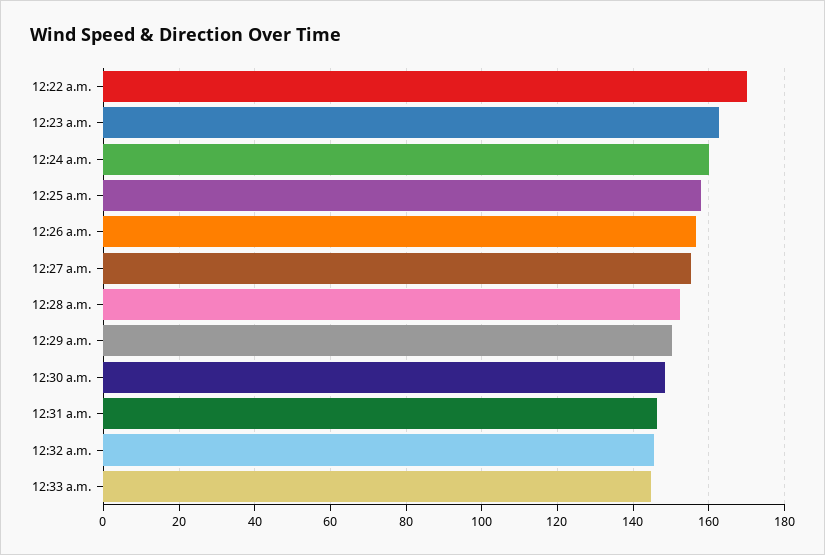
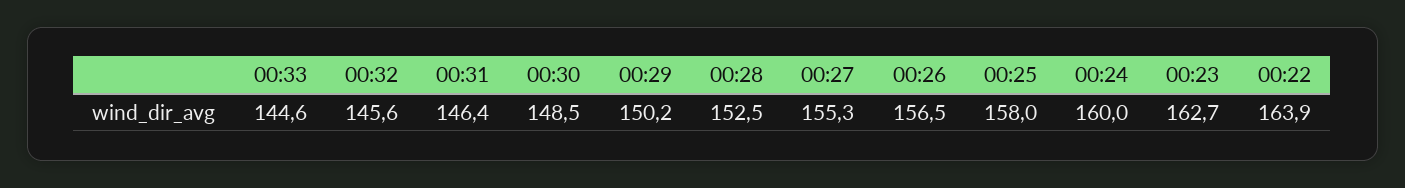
12:22 a.m.: 170 -> 163.9

